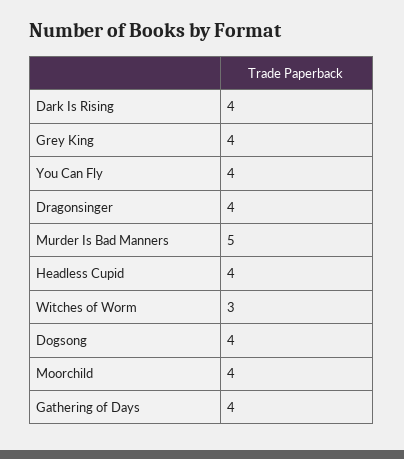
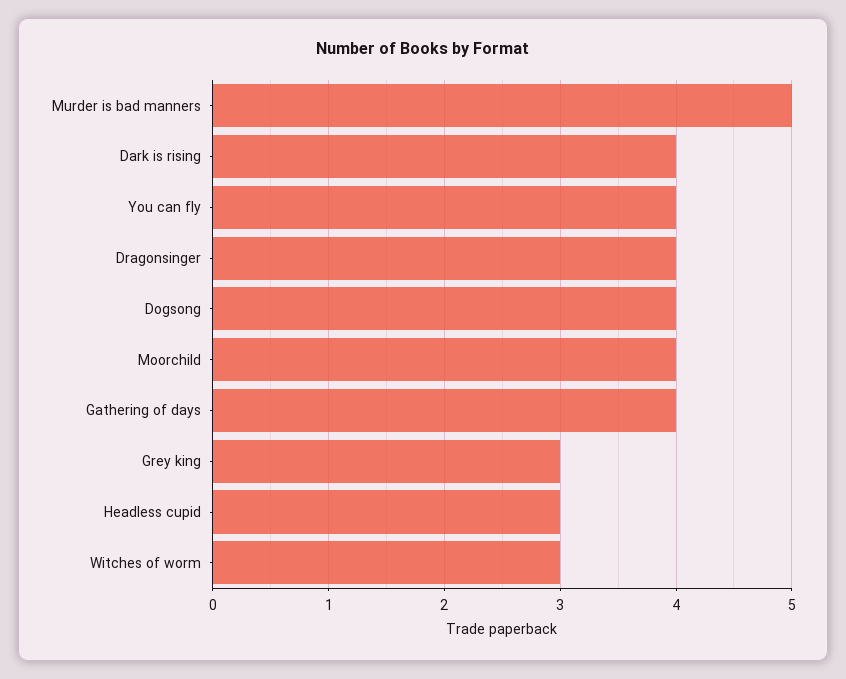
Grey King: 4 -> 3
Headless Cupid: 4 -> 3

